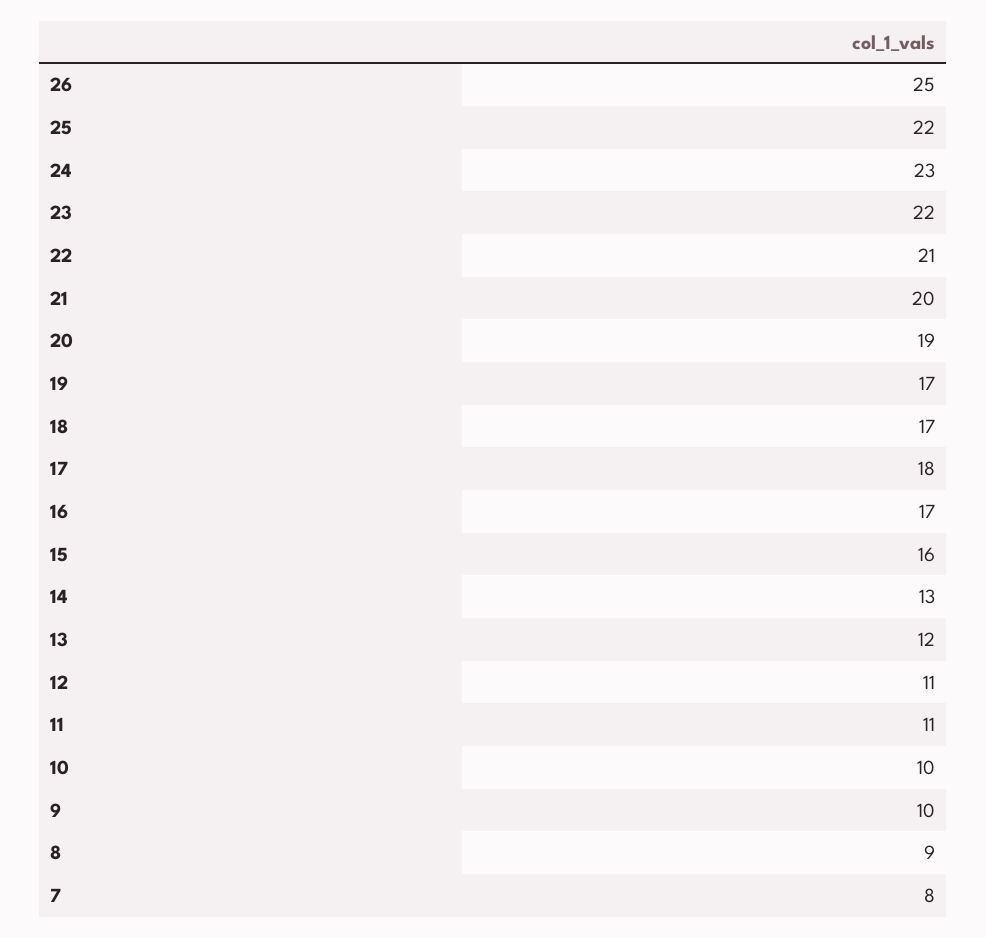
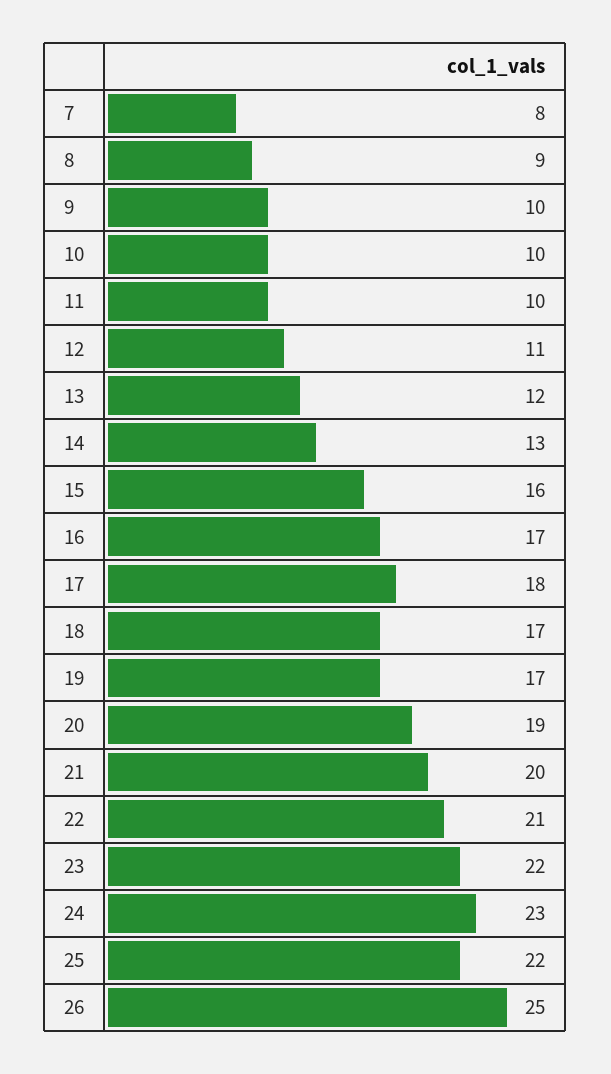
11: 11 -> 10

